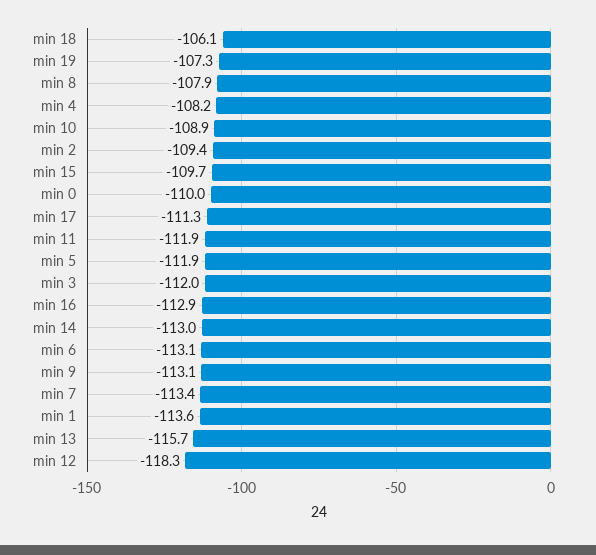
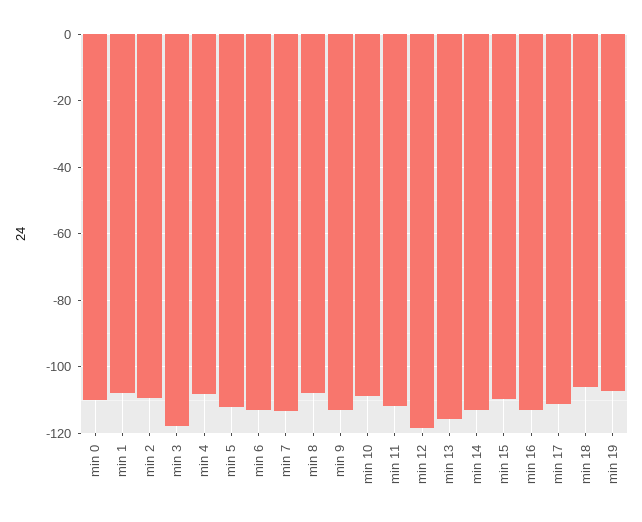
min 3: -112 -> -118
min 1: -113.6 -> -108

